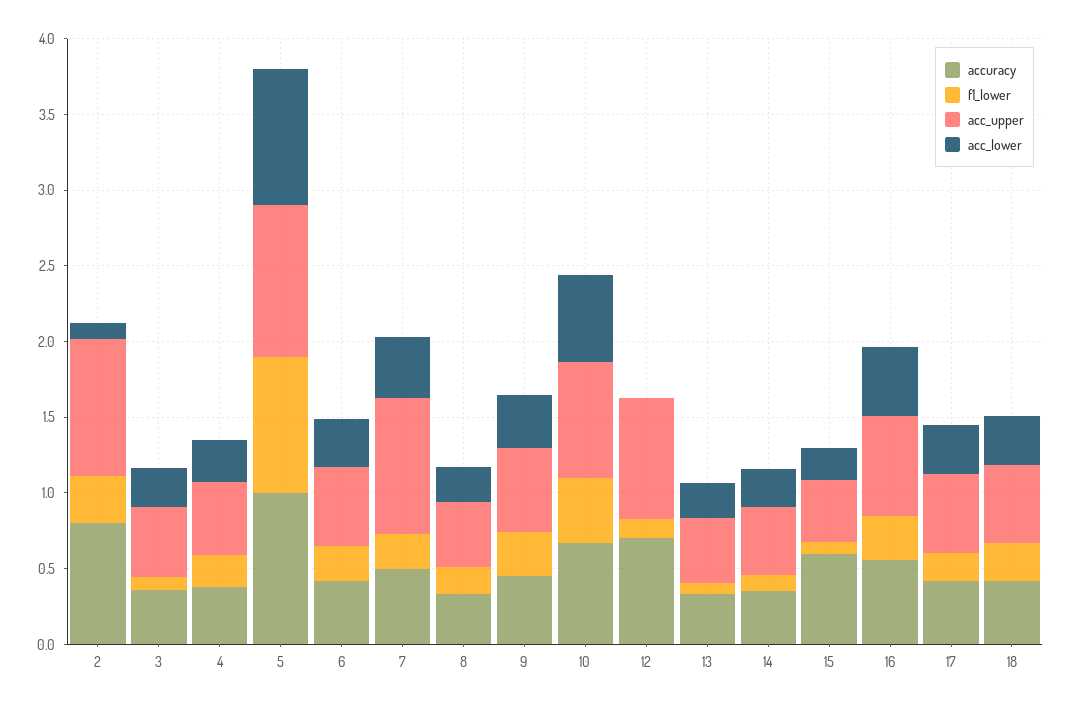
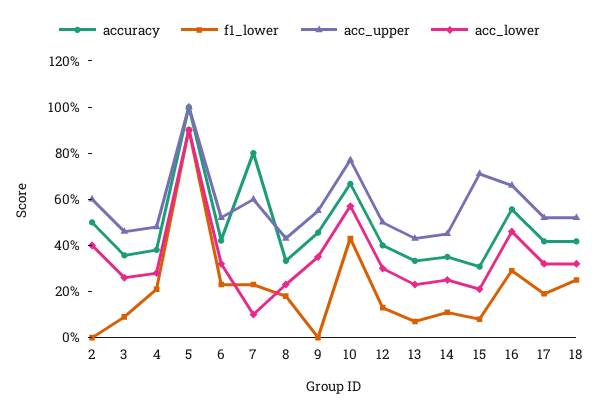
accuracy, 2: 0.8 -> 0.5
f1_lower, 2: 0.3 -> 0
acc_upper, 2: 0.9 -> 0.6
acc_lower, 2: 0.1 -> 0.4
accuracy, 7: 0.5 -> 0.8
acc_upper, 7: 0.9 -> 0.6
acc_lower, 7: 0.4 -> 0.1
f1_lower, 9: 0.3 -> 0
accuracy, 12: 0.7 -> 0.4
acc_upper, 12: 0.8 -> 0.5
acc_lower, 12: 0 -> 0.3
accuracy, 15: 0.6 -> 0.3
acc_upper, 15: 0.4 -> 0.7

